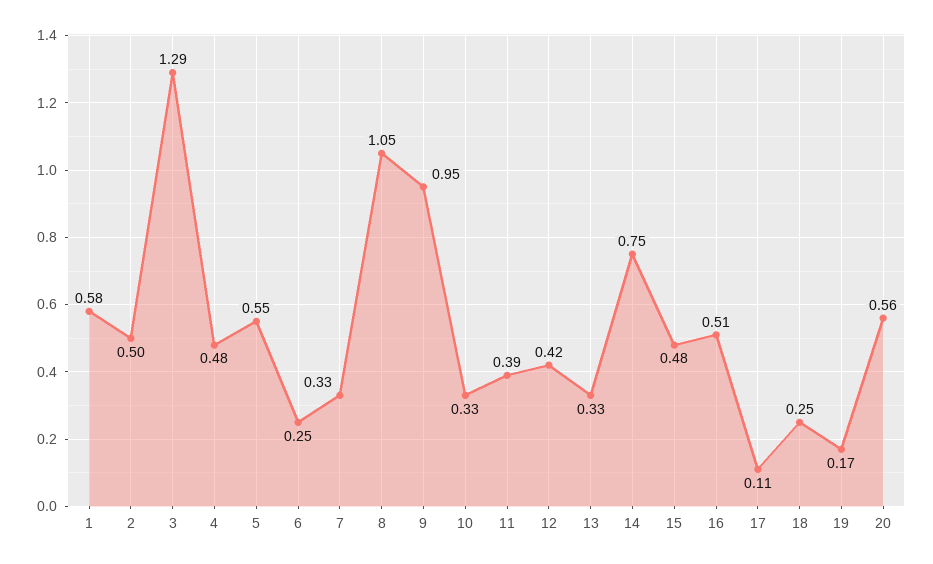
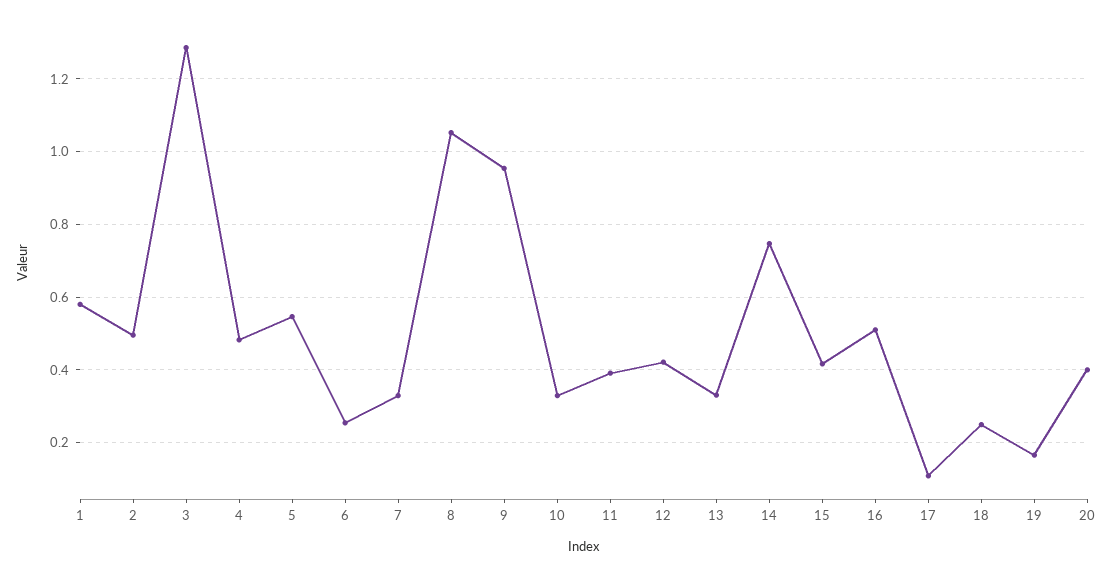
15: 0.48 -> 0.42
20: 0.56 -> 0.4

